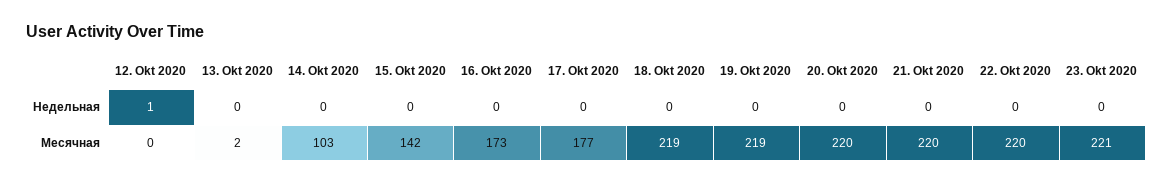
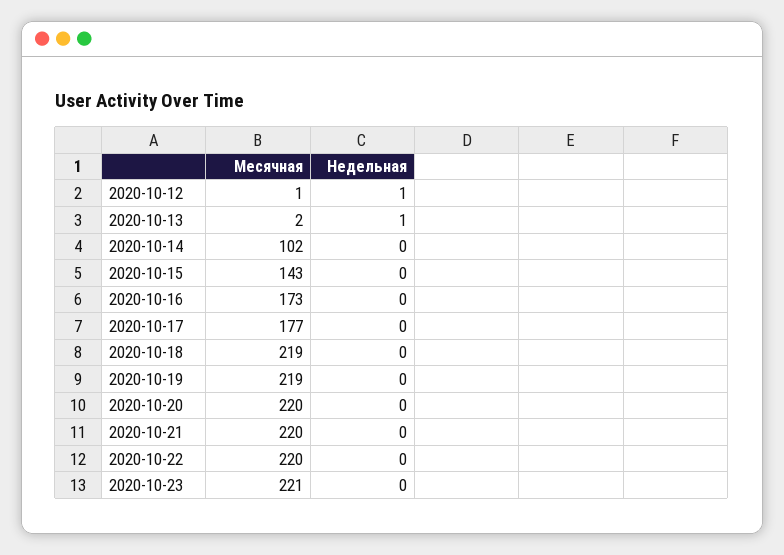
13. Okt 2020, Недельная: 0 -> 1
12. Okt 2020, Месячная: 0 -> 1
14. Okt 2020, Месячная: 103 -> 102
15. Okt 2020, Месячная: 142 -> 143

